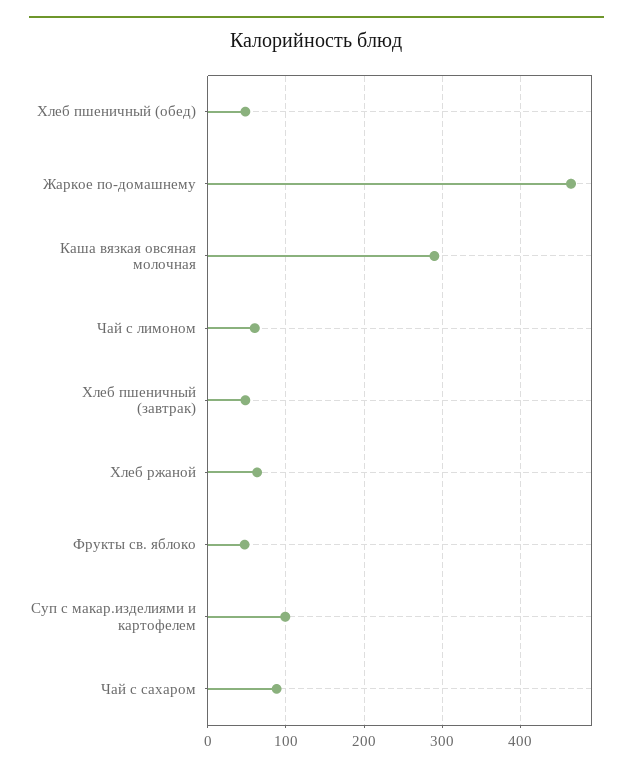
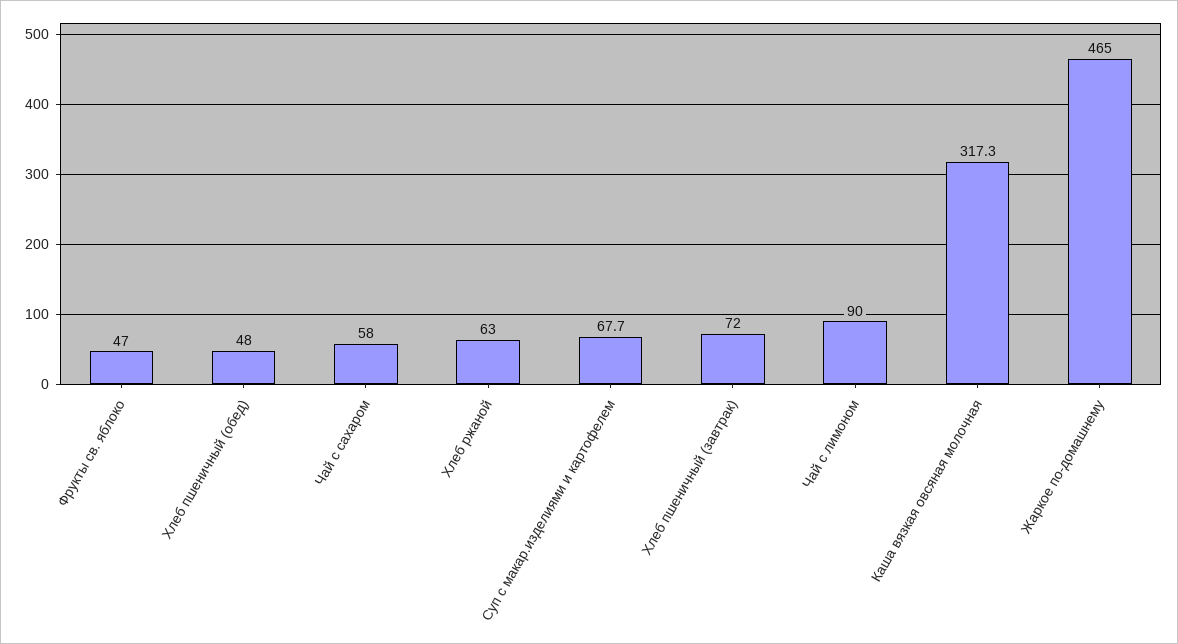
Каша вязкая овсяная молочная: 290 -> 317.3
Чай с лимоном: 60 -> 90
Хлеб пшеничный (завтрак): 50 -> 72
Суп с макар.изделиями и картофелем: 100 -> 67.7
Чай с сахаром: 90 -> 58

